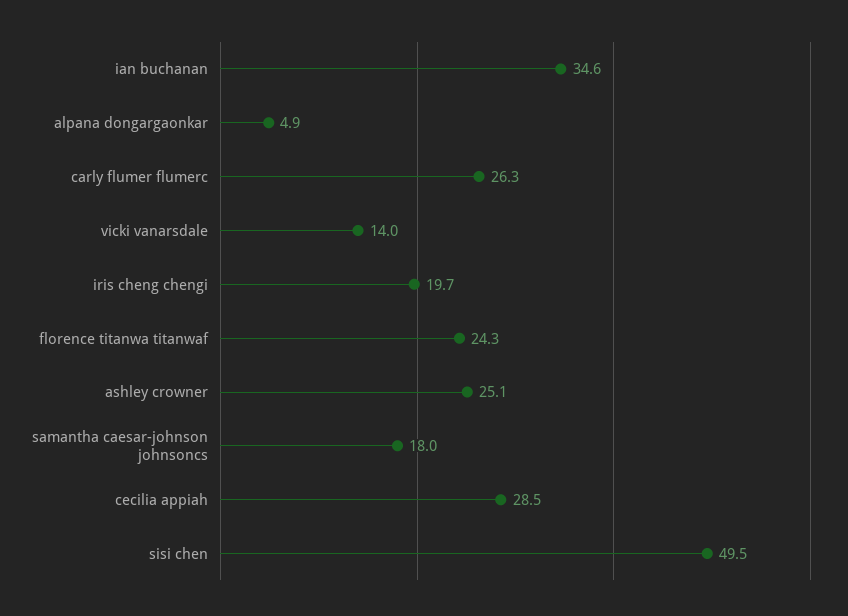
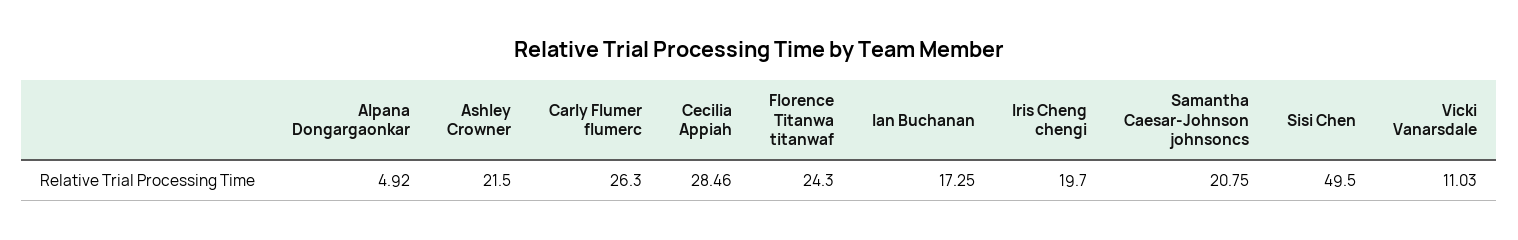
ian buchanan: 34.6 -> 17.25
vicki vanarsdale: 14 -> 11.03
ashley crowner: 25.1 -> 21.5
samantha caesar-johnson johnsoncs: 18 -> 20.75

